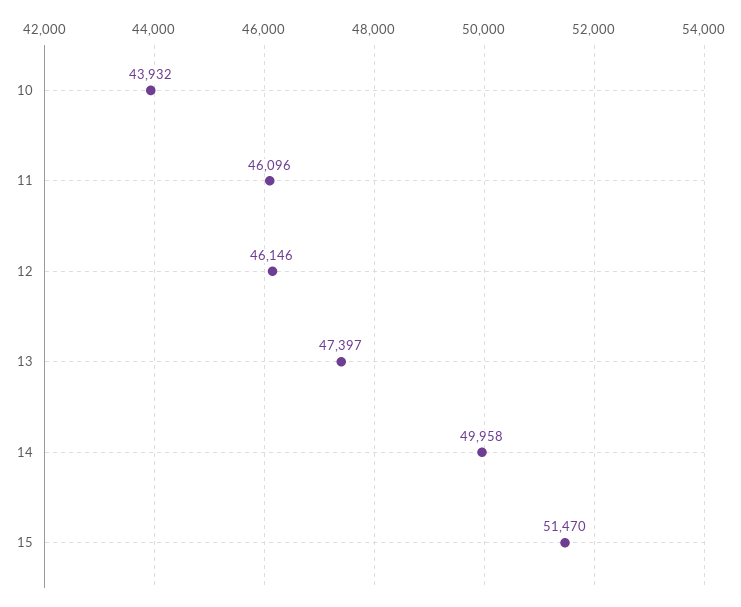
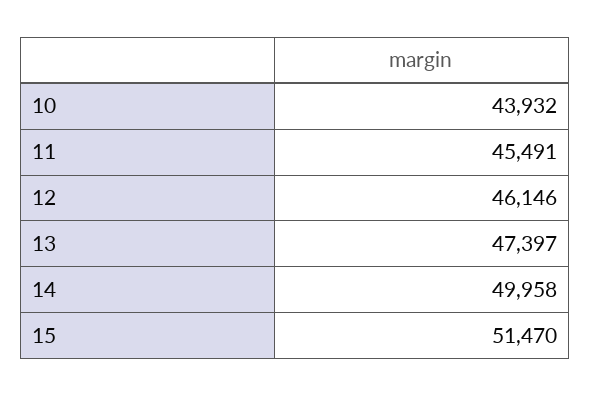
11: 46096 -> 45491

